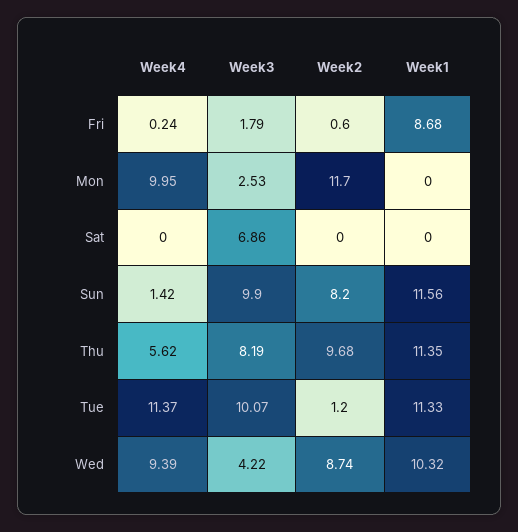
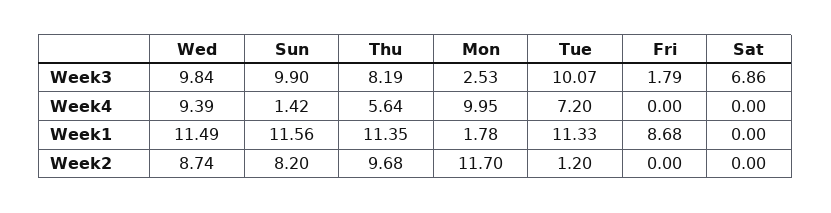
Week4, Fri: 0.24 -> 0
Week2, Fri: 0.6 -> 0
Week1, Mon: 0 -> 1.78
Week4, Thu: 5.62 -> 5.64
Week4, Tue: 11.37 -> 7.2
Week3, Wed: 4.22 -> 9.84
Week1, Wed: 10.32 -> 11.49

